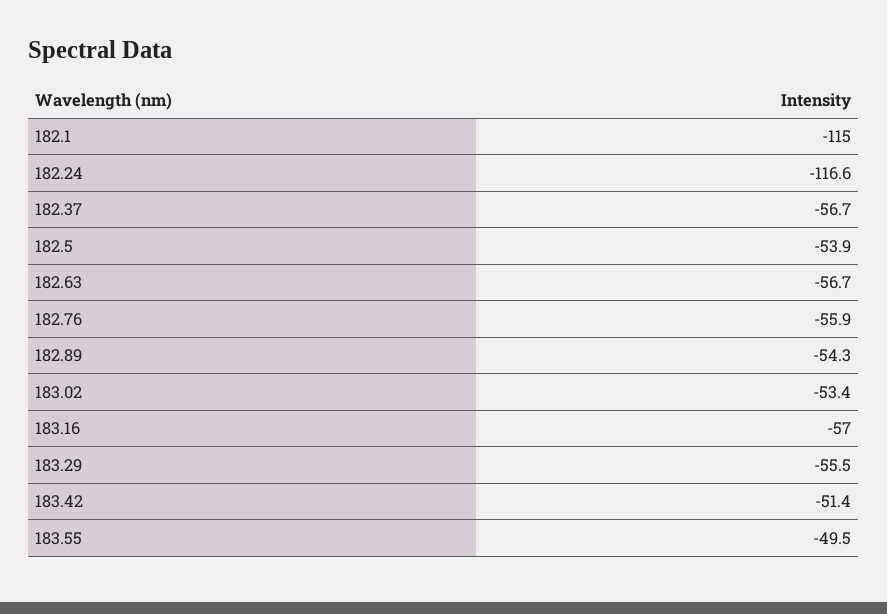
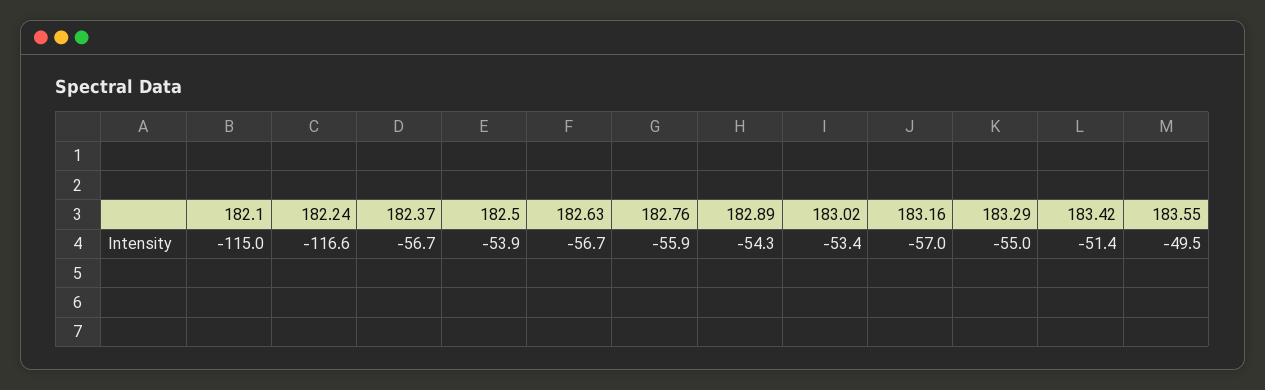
183.29: -55.5 -> -55

